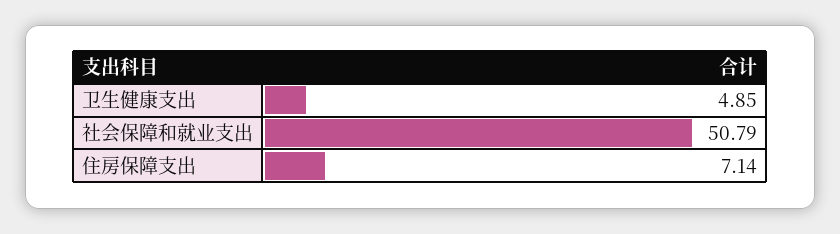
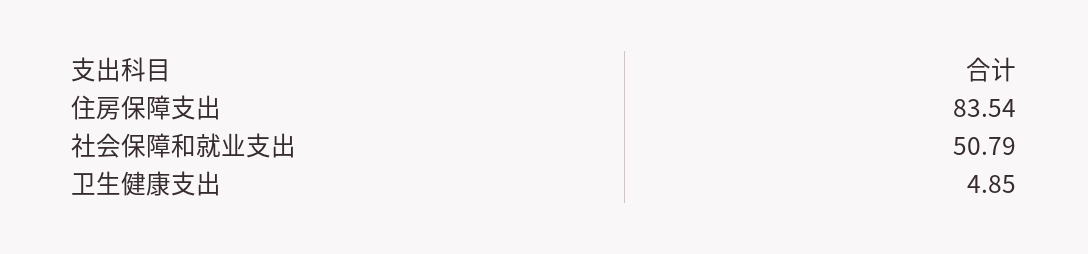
住房保障支出: 7.14 -> 83.54

